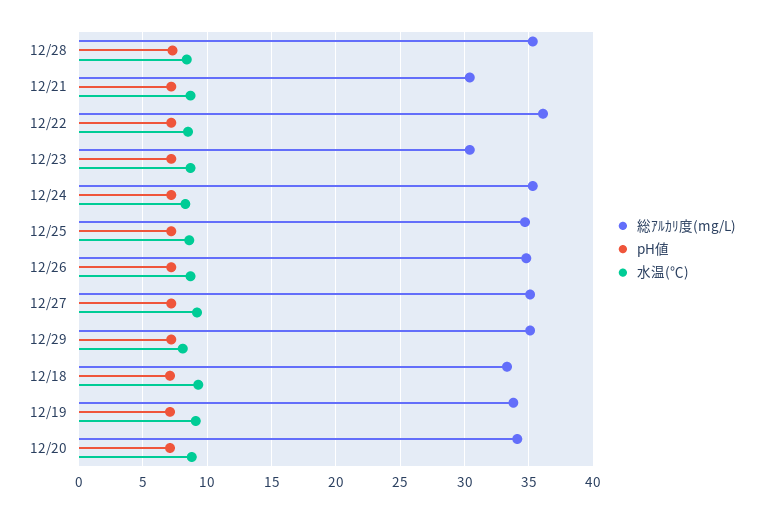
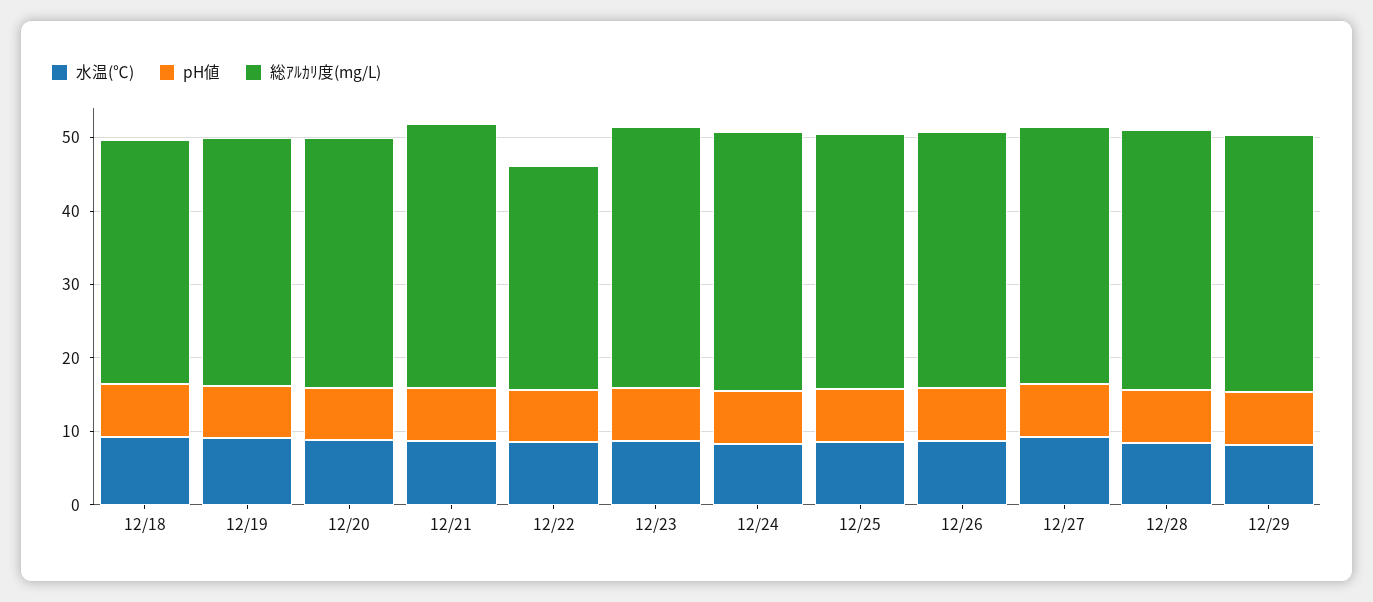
総ｱﾙｶﾘ度(mg/L), 12/21: 30.5 -> 36
総ｱﾙｶﾘ度(mg/L), 12/22: 36 -> 30
総ｱﾙｶﾘ度(mg/L), 12/23: 30.5 -> 36

